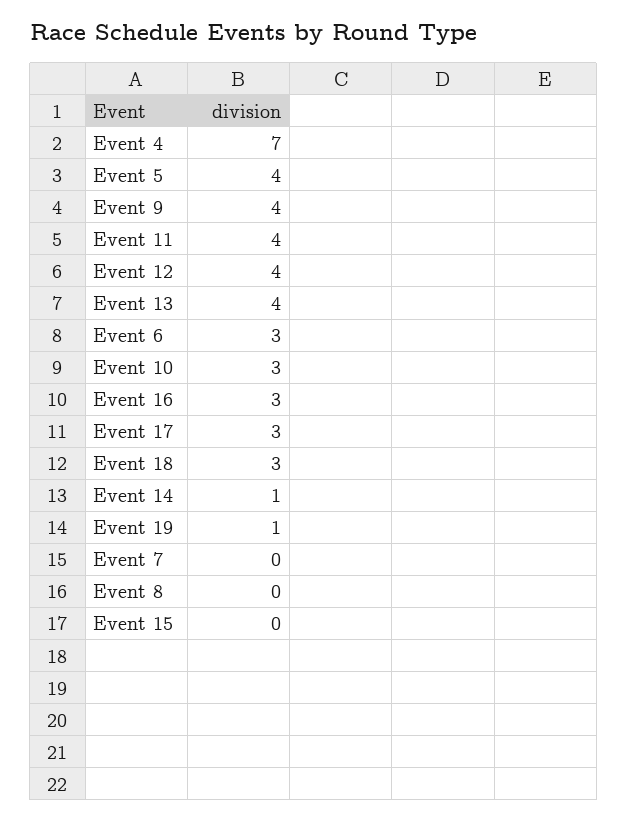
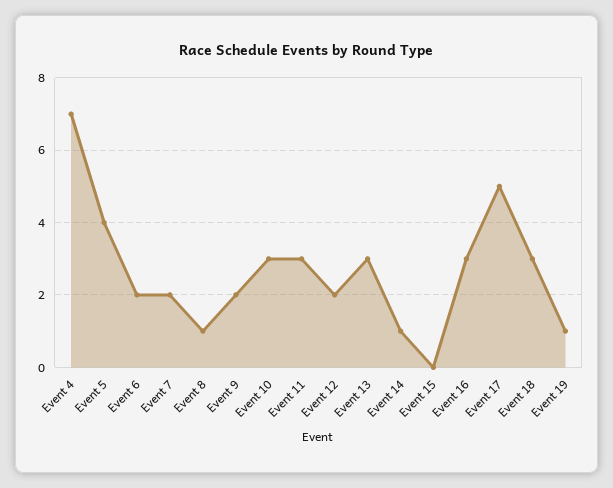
Event 9: 4 -> 2
Event 11: 4 -> 3
Event 12: 4 -> 2
Event 13: 4 -> 3
Event 6: 3 -> 2
Event 17: 3 -> 5
Event 7: 0 -> 2
Event 8: 0 -> 1

